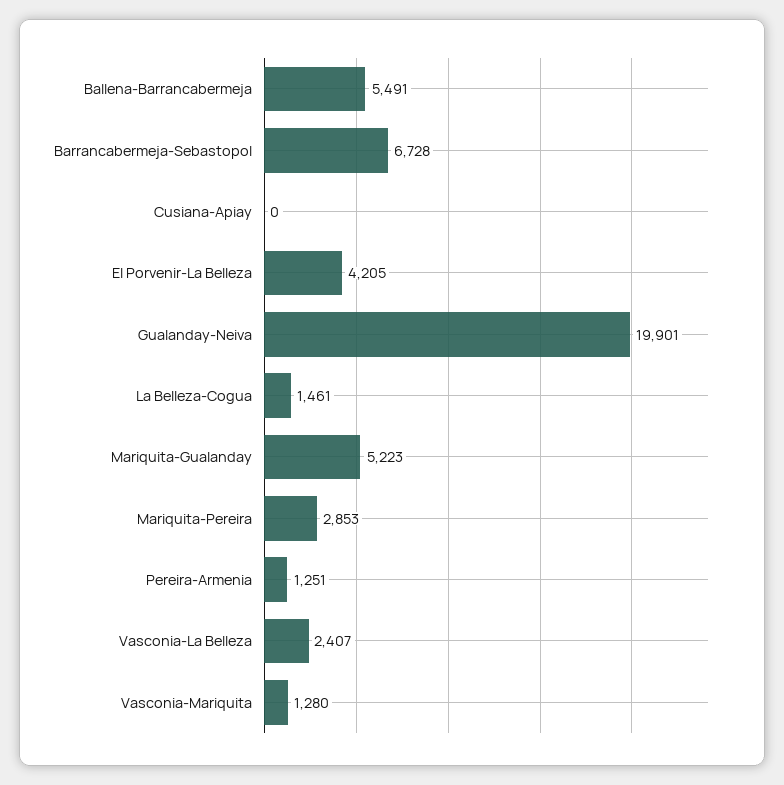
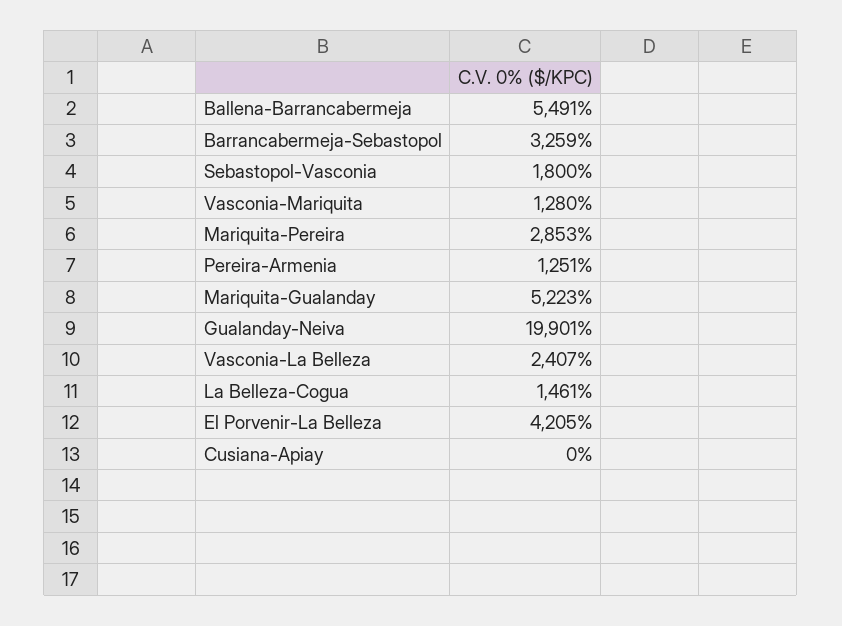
Barrancabermeja-Sebastopol: 6728 -> 3259
Sebastopol-Vasconia: none -> 1800

